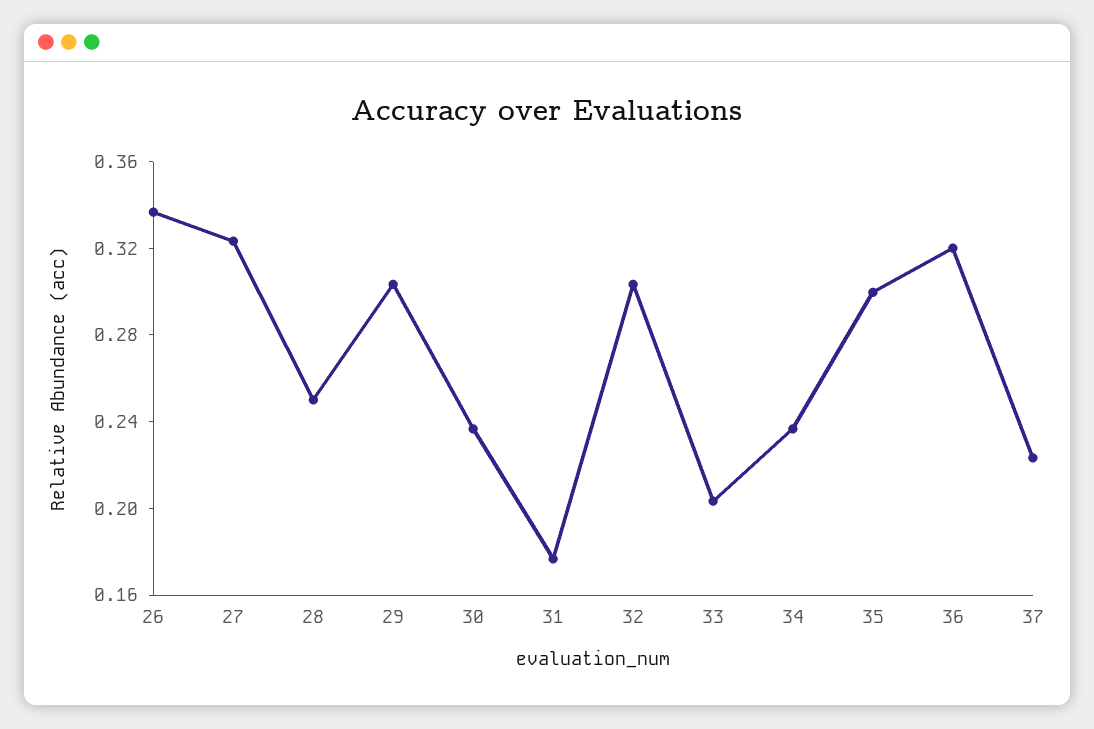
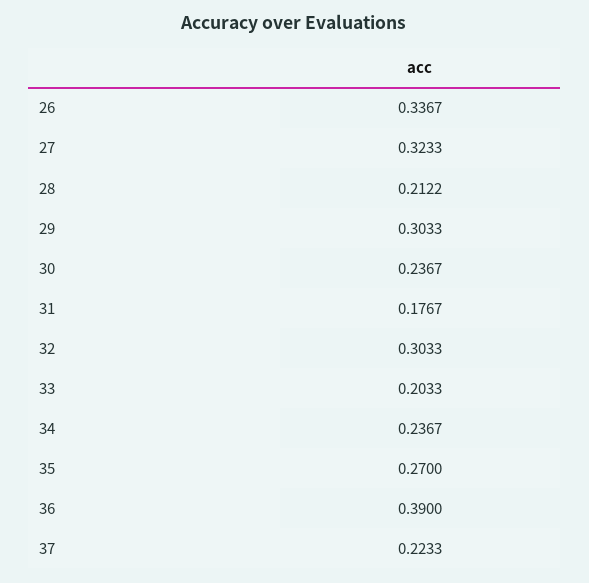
28: 0.25 -> 0.2122
35: 0.3 -> 0.27
36: 0.32 -> 0.39

